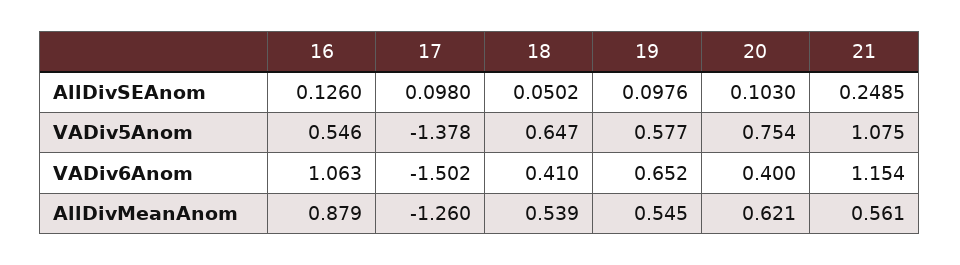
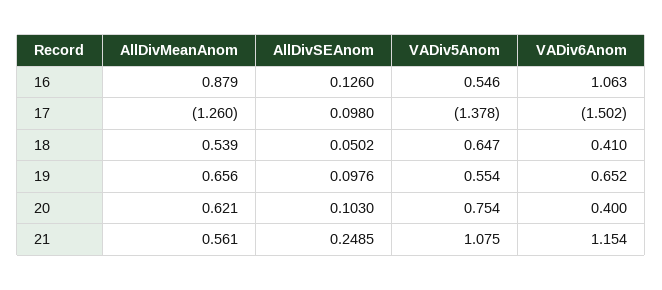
19, VADiv5Anom: 0.577 -> 0.554
19, AllDivMeanAnom: 0.545 -> 0.656

